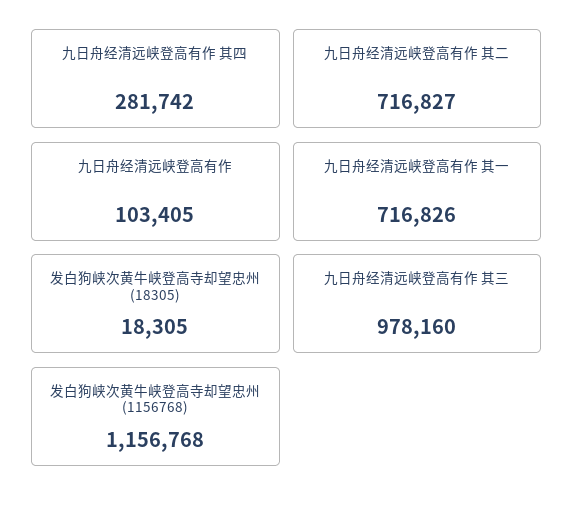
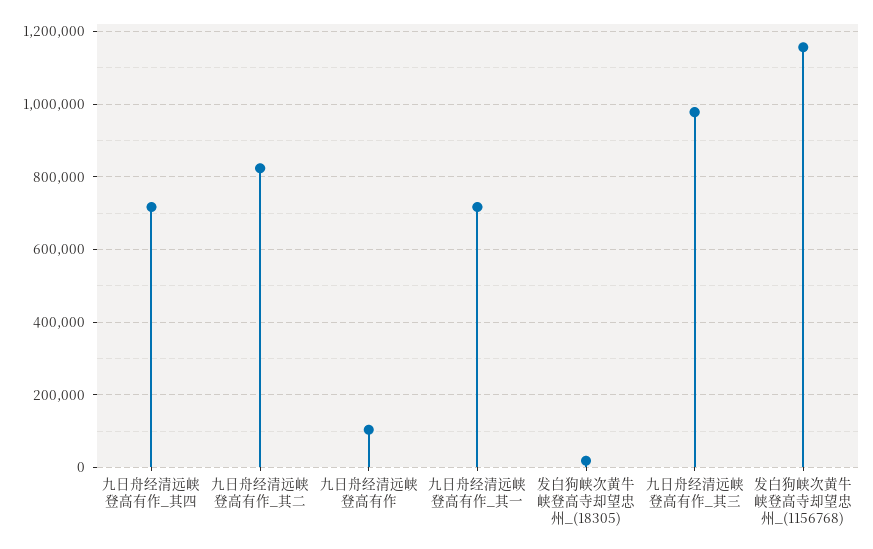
九日舟经清远峡登高有作 其四: 281742 -> 720000
九日舟经清远峡登高有作 其二: 716827 -> 820000

